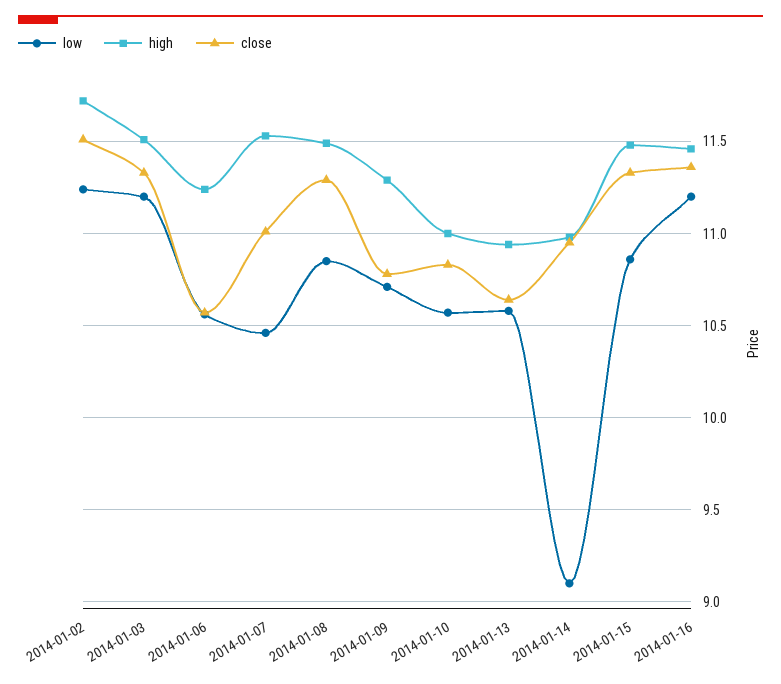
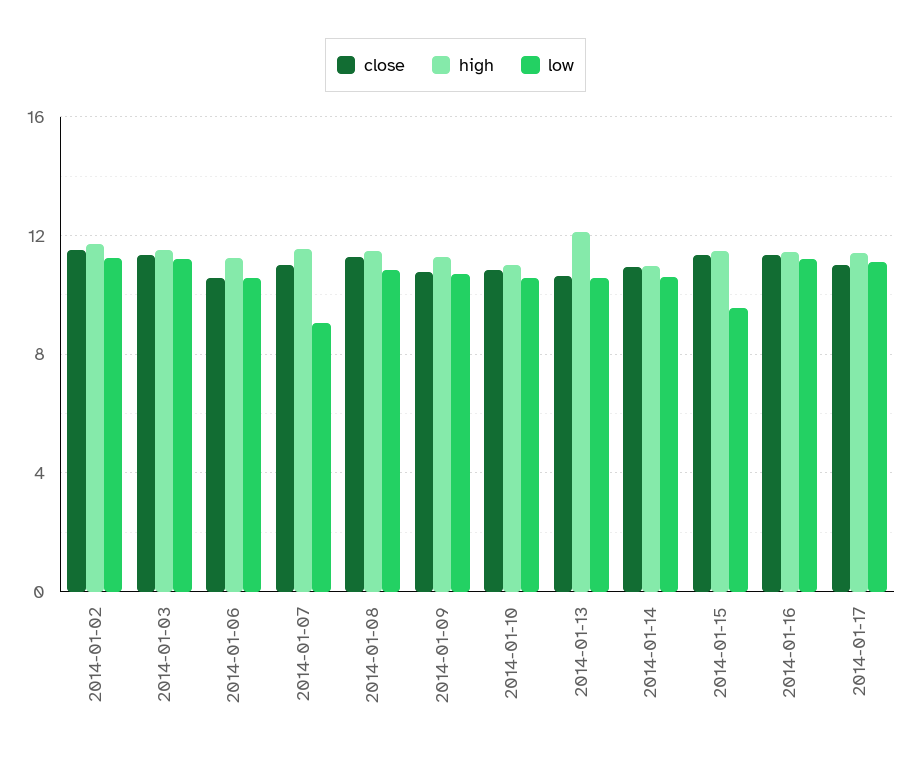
low, 2014-01-07: 10.45 -> 9
high, 2014-01-13: 10.95 -> 12
low, 2014-01-14: 9.1 -> 10.5
low, 2014-01-15: 10.85 -> 9.5
close, 2014-01-17: none -> 11
high, 2014-01-17: none -> 11.5
low, 2014-01-17: none -> 11

